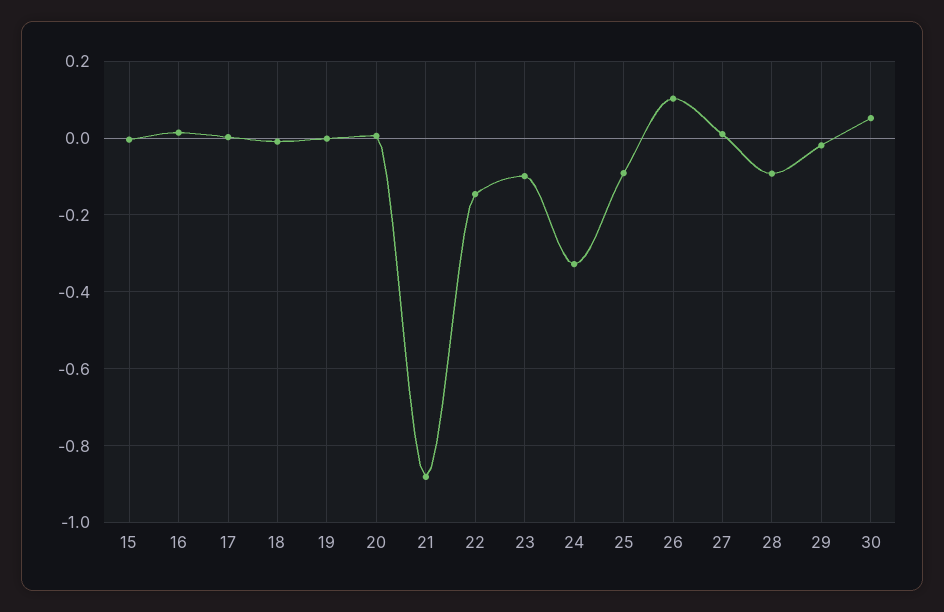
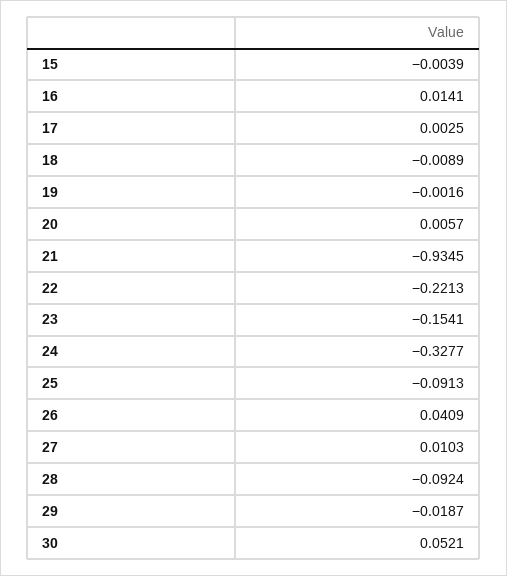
21: -0.88 -> -0.9345
22: -0.14 -> -0.2213
23: -0.1 -> -0.1541
26: 0.1 -> 0.0409

